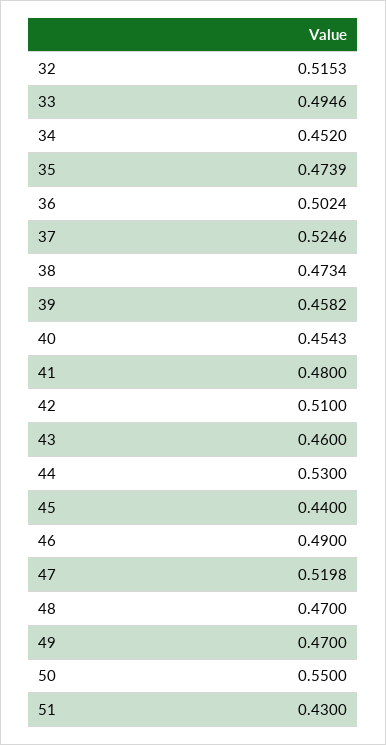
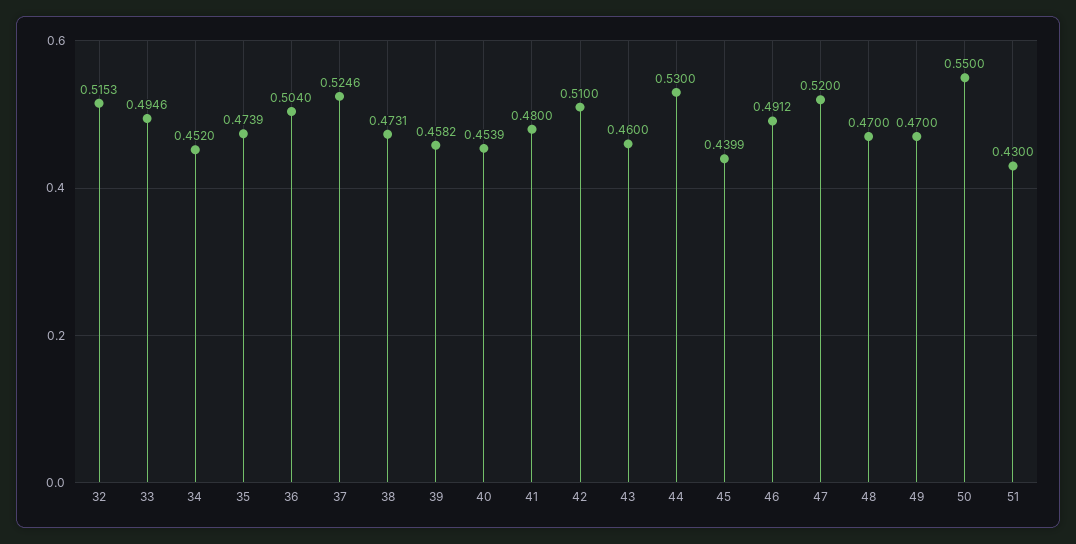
36: 0.5024 -> 0.504
38: 0.4734 -> 0.4731
40: 0.4543 -> 0.4539
45: 0.44 -> 0.4399
46: 0.49 -> 0.4912
47: 0.5198 -> 0.52

